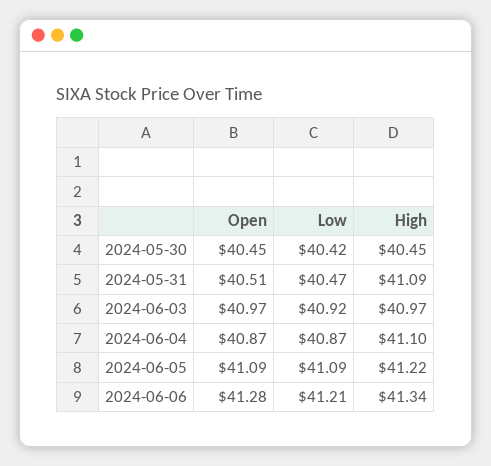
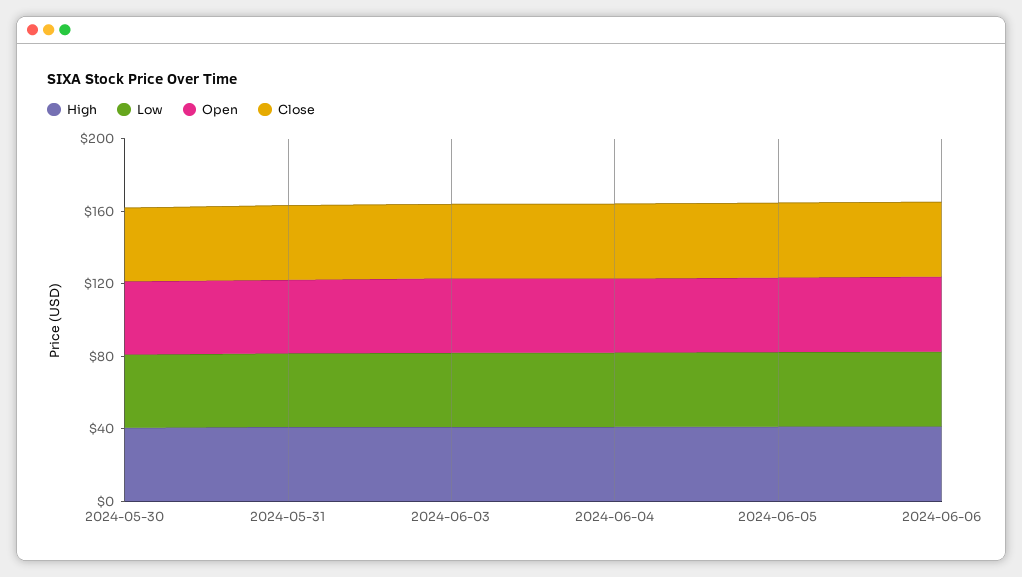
Close, 2024-05-30: none -> 40
Close, 2024-05-31: none -> 40
Close, 2024-06-03: none -> 40
Close, 2024-06-04: none -> 40
Close, 2024-06-05: none -> 40
Close, 2024-06-06: none -> 40

